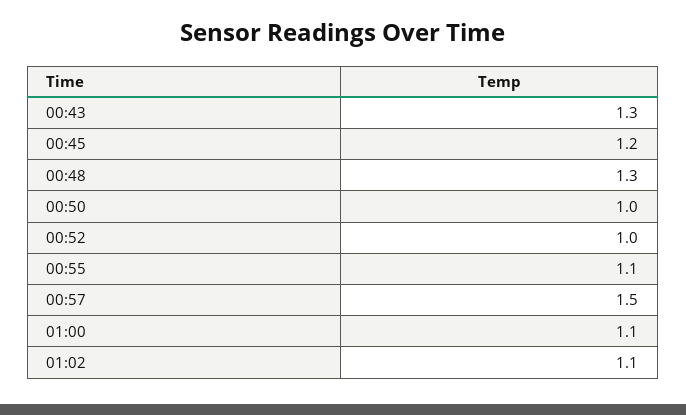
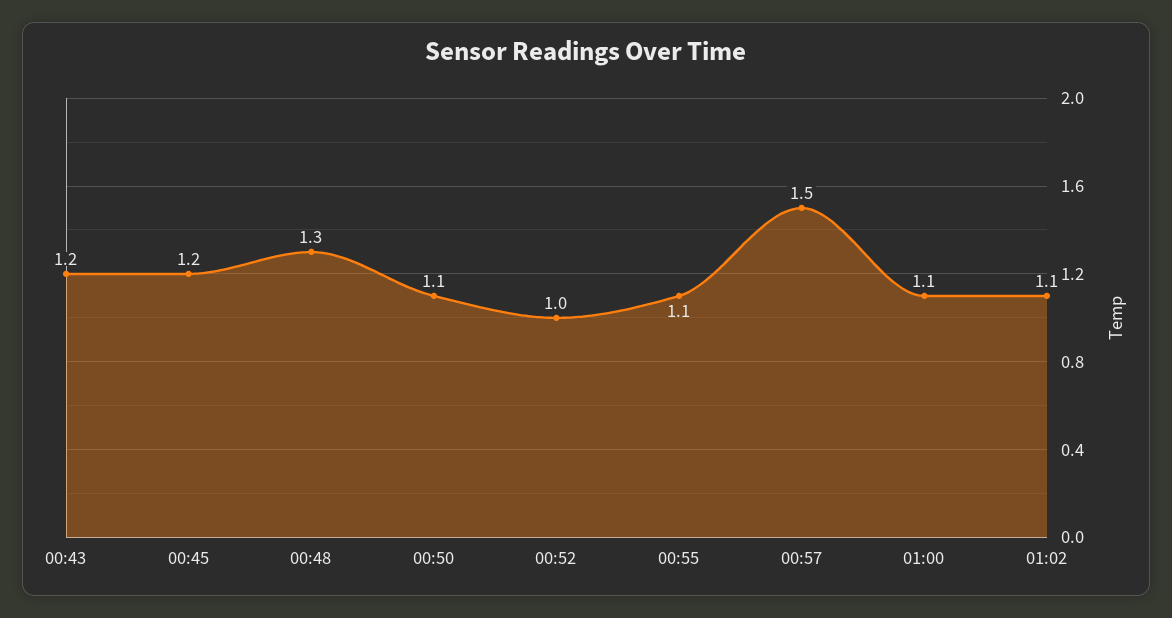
00:43: 1.3 -> 1.2
00:50: 1 -> 1.1

